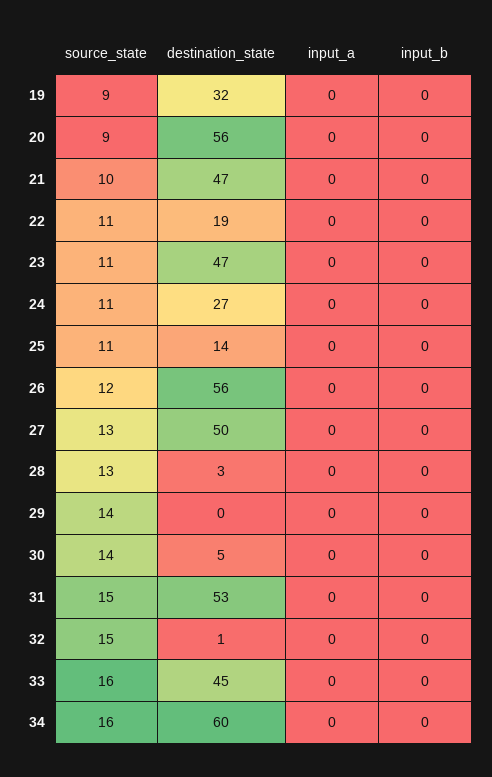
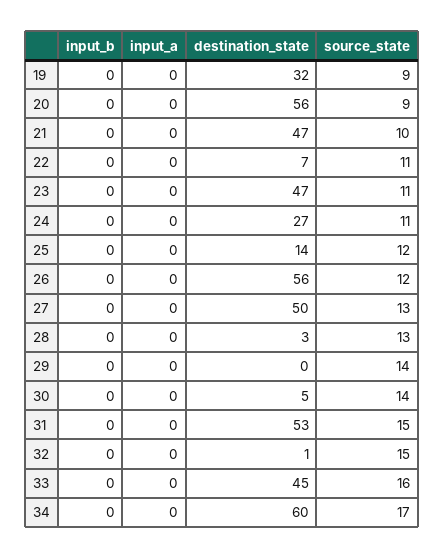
destination_state, 22: 19 -> 7
source_state, 25: 11 -> 12
source_state, 34: 16 -> 17

